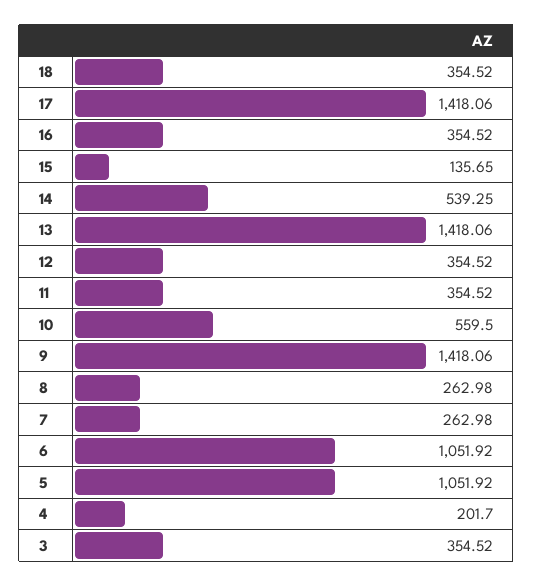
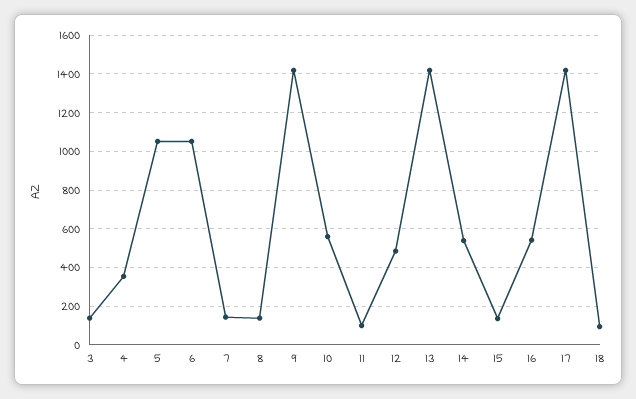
18: 354.52 -> 100
16: 354.52 -> 550
12: 354.52 -> 500
11: 354.52 -> 100
8: 262.98 -> 150
7: 262.98 -> 150
4: 201.7 -> 350
3: 354.52 -> 150

